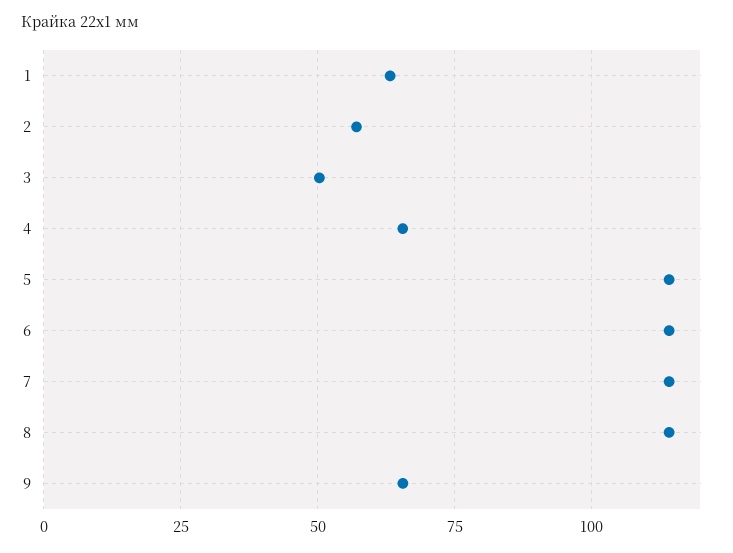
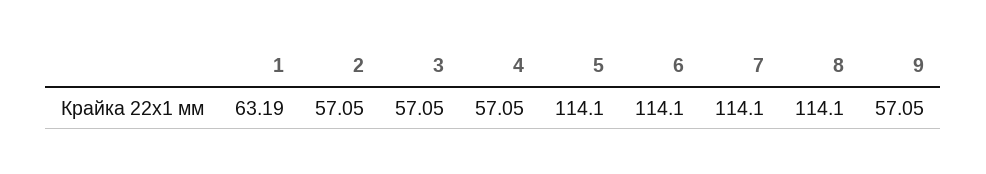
3: 50 -> 57.05
4: 65 -> 57.05
9: 65 -> 57.05

